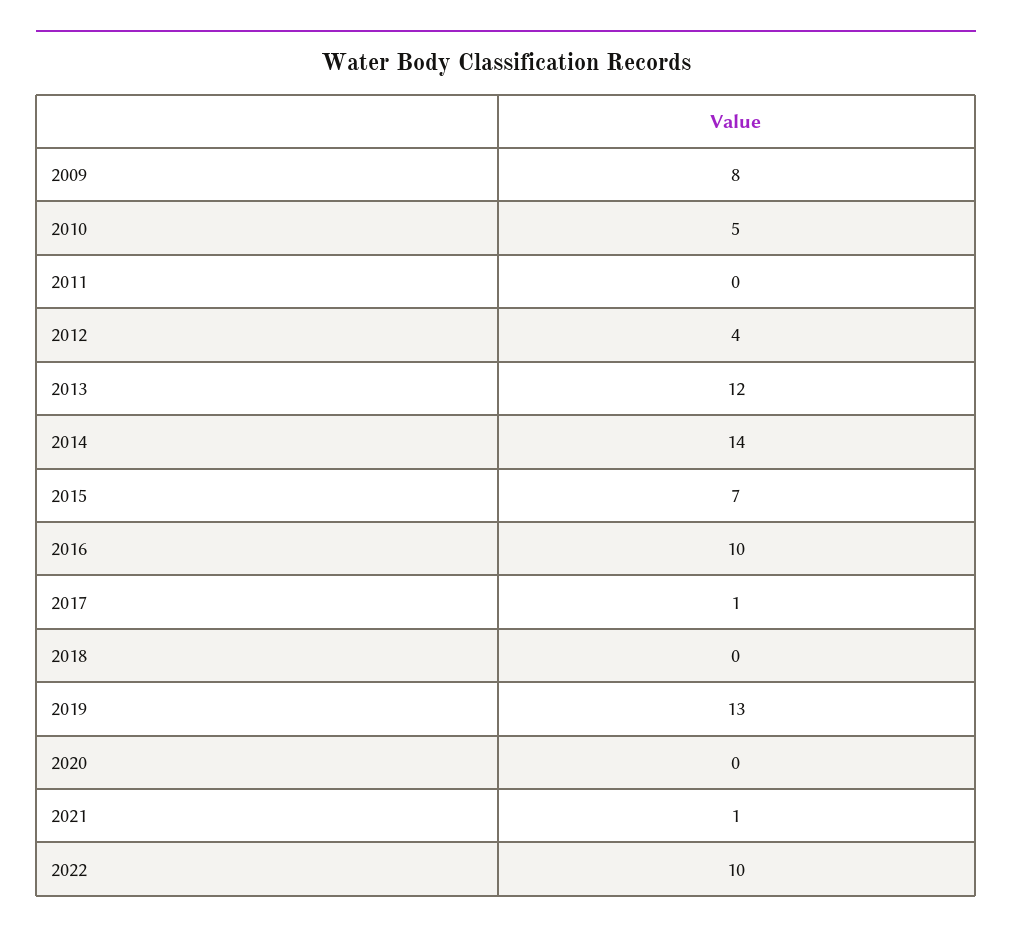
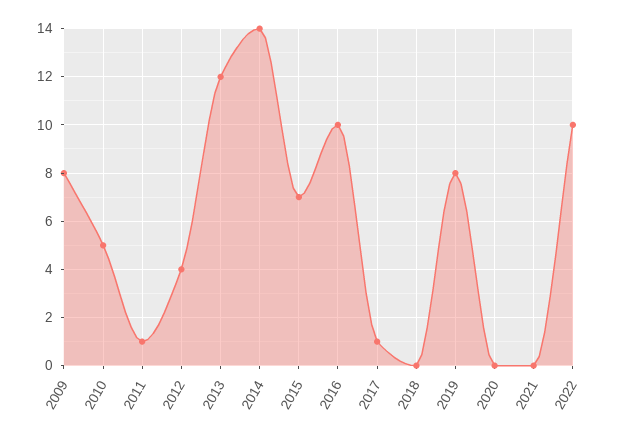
2011: 0 -> 1
2019: 13 -> 8
2021: 1 -> 0

